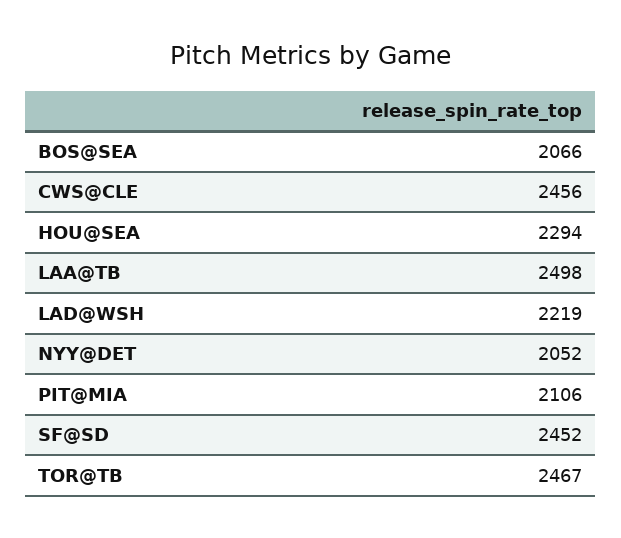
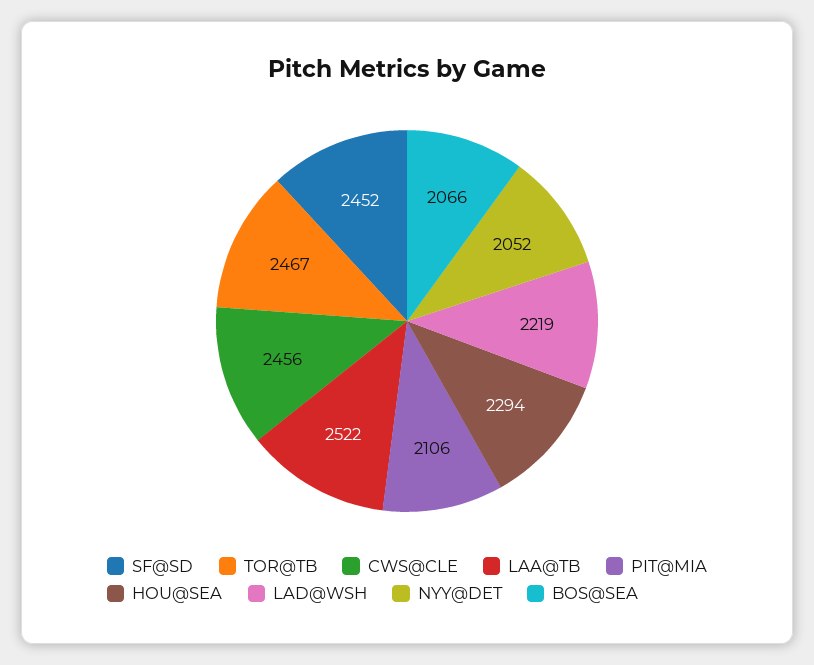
LAA@TB: 2498 -> 2522

